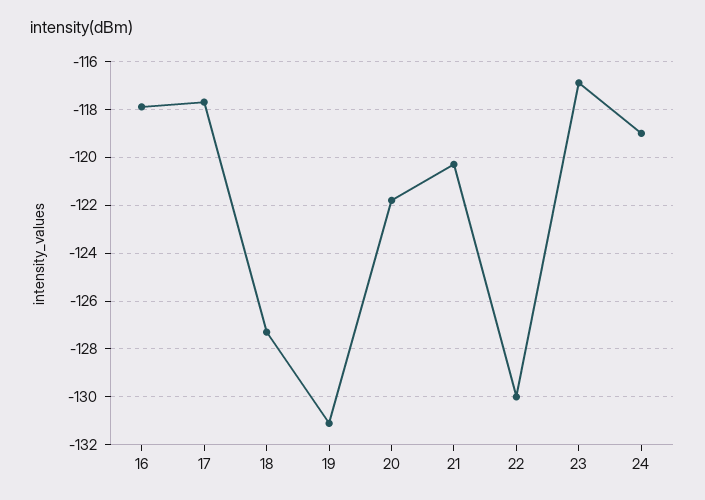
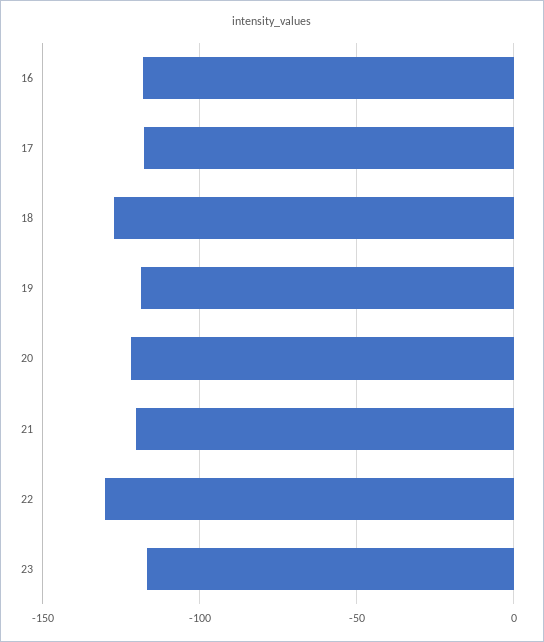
19: -131 -> -120
24: -119 -> none

